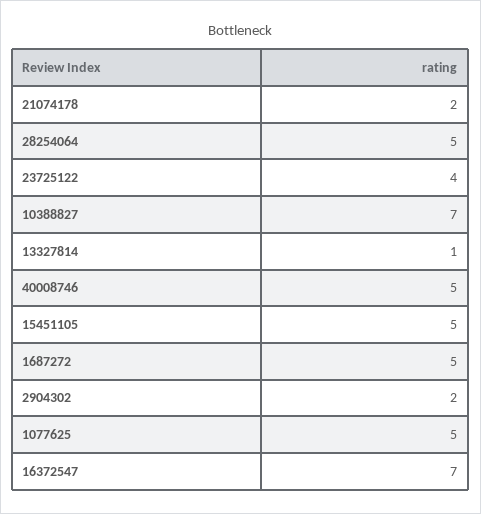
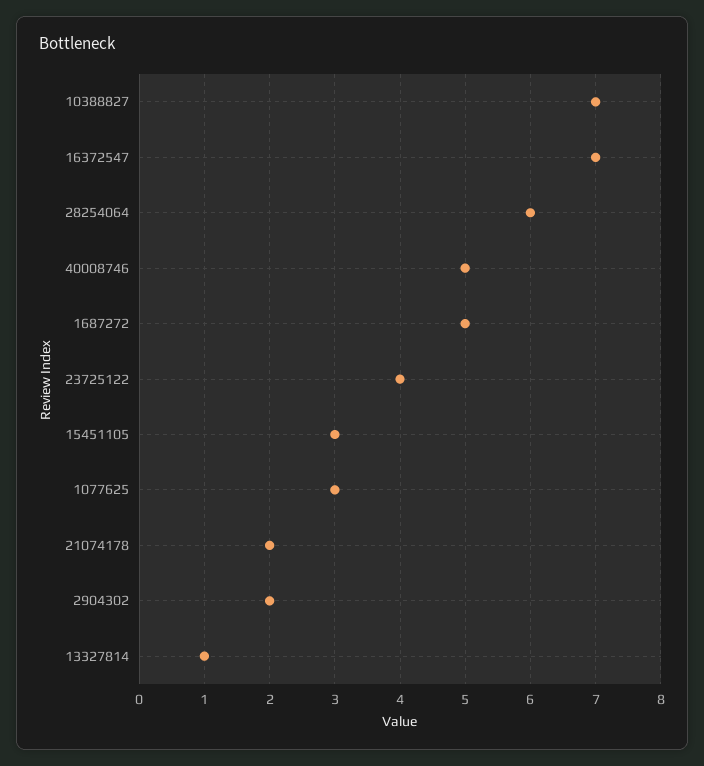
28254064: 5 -> 6
15451105: 5 -> 3
1077625: 5 -> 3

